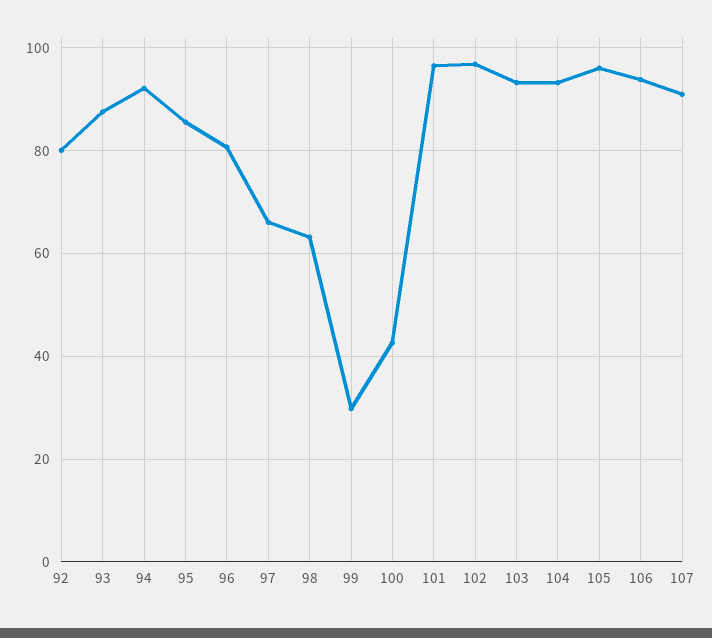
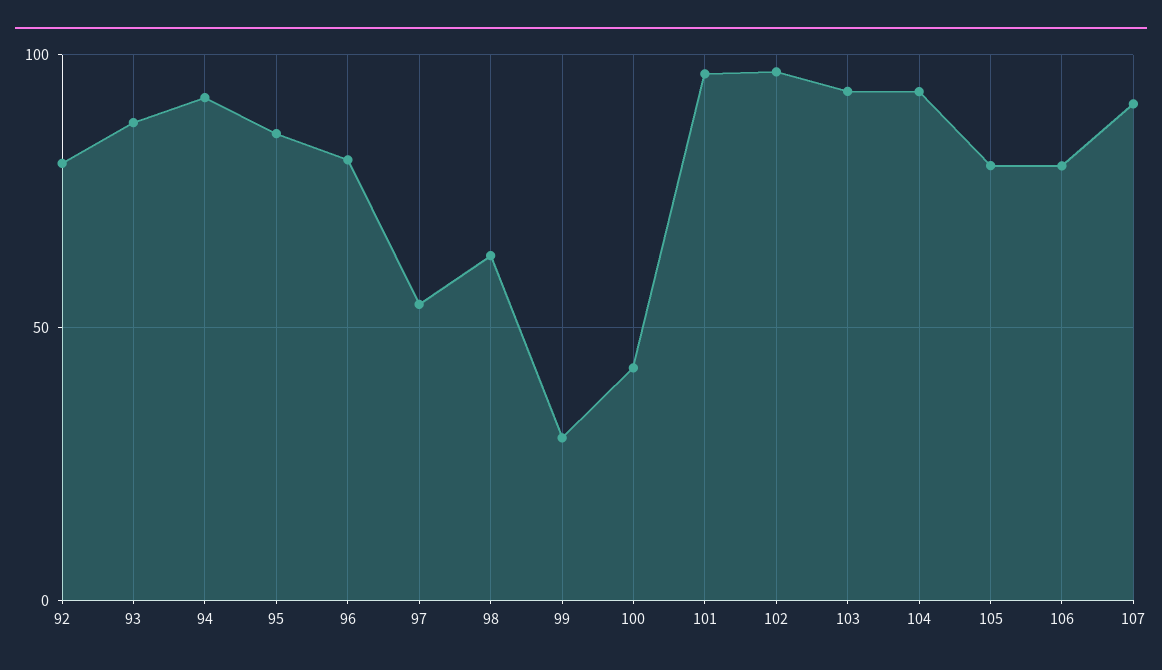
97: 66 -> 55
105: 96 -> 80
106: 94 -> 80

